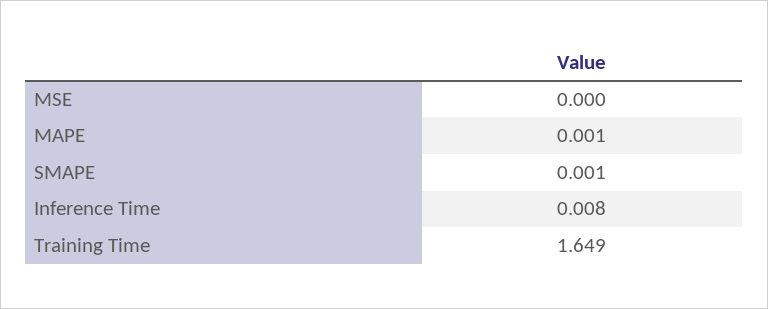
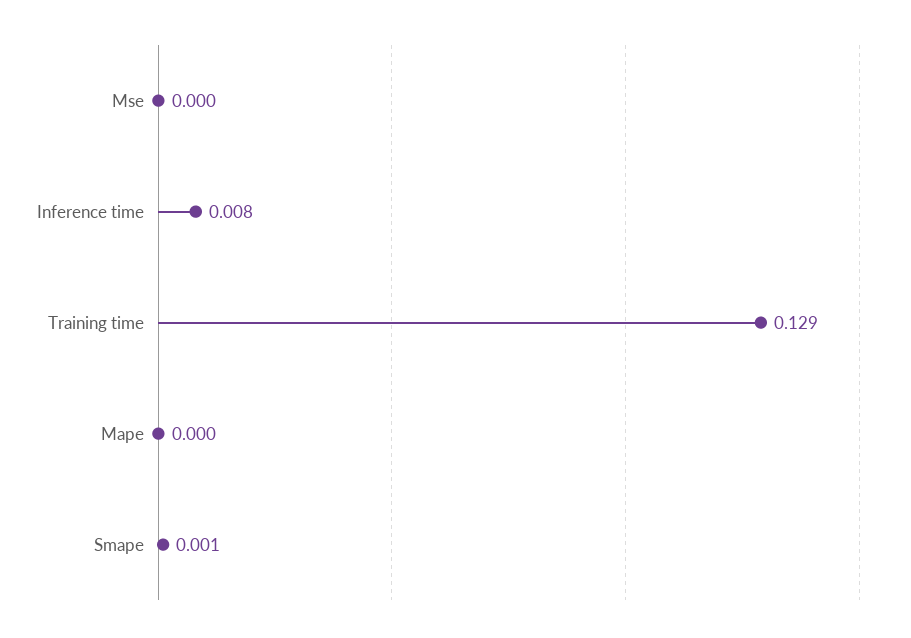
MAPE: 0.001 -> 0
Training Time: 1.649 -> 0.129

